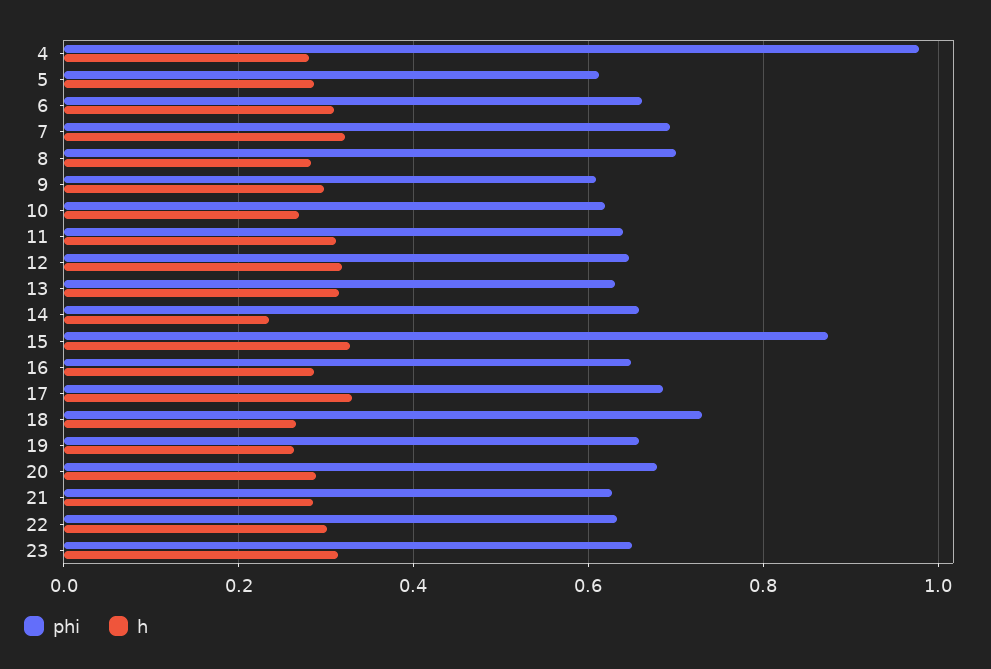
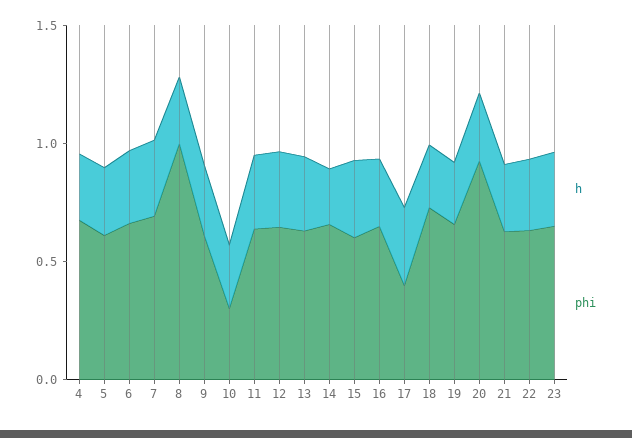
phi, 4: 0.98 -> 0.7
phi, 8: 0.7 -> 1
phi, 10: 0.62 -> 0.3
phi, 15: 0.88 -> 0.6
phi, 17: 0.68 -> 0.4
phi, 20: 0.68 -> 0.9

